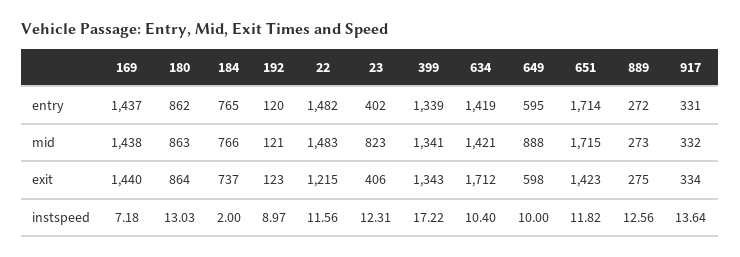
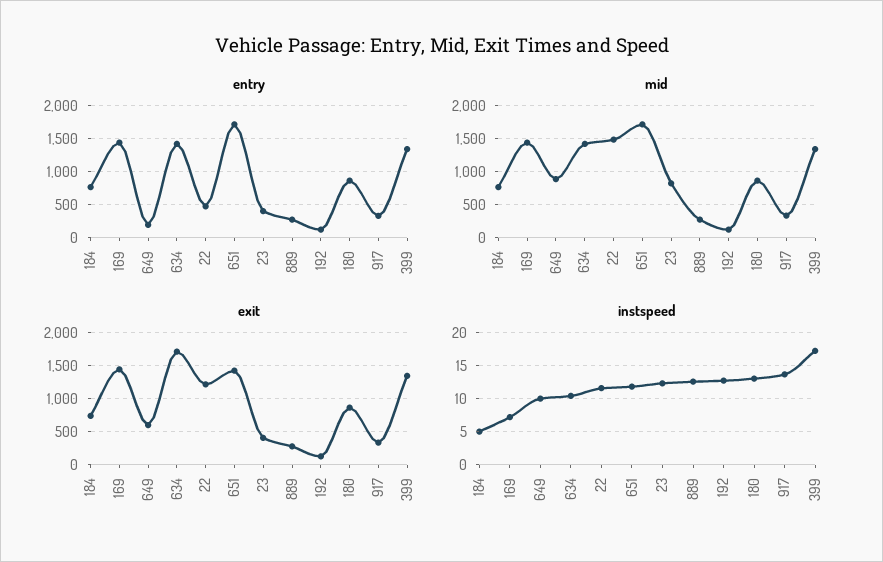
entry, 22: 1482 -> 500
entry, 649: 595 -> 200
instspeed, 184: 2 -> 5
instspeed, 192: 8.97 -> 13

